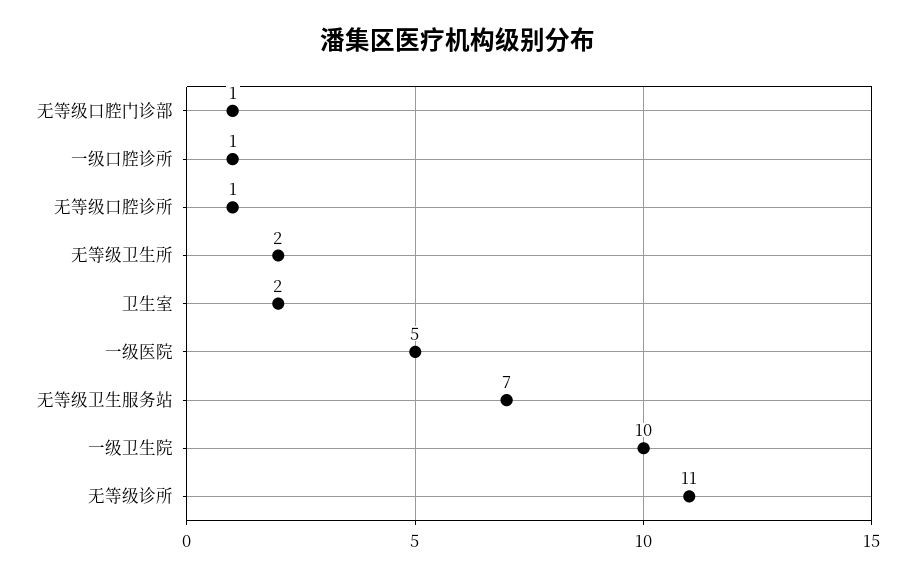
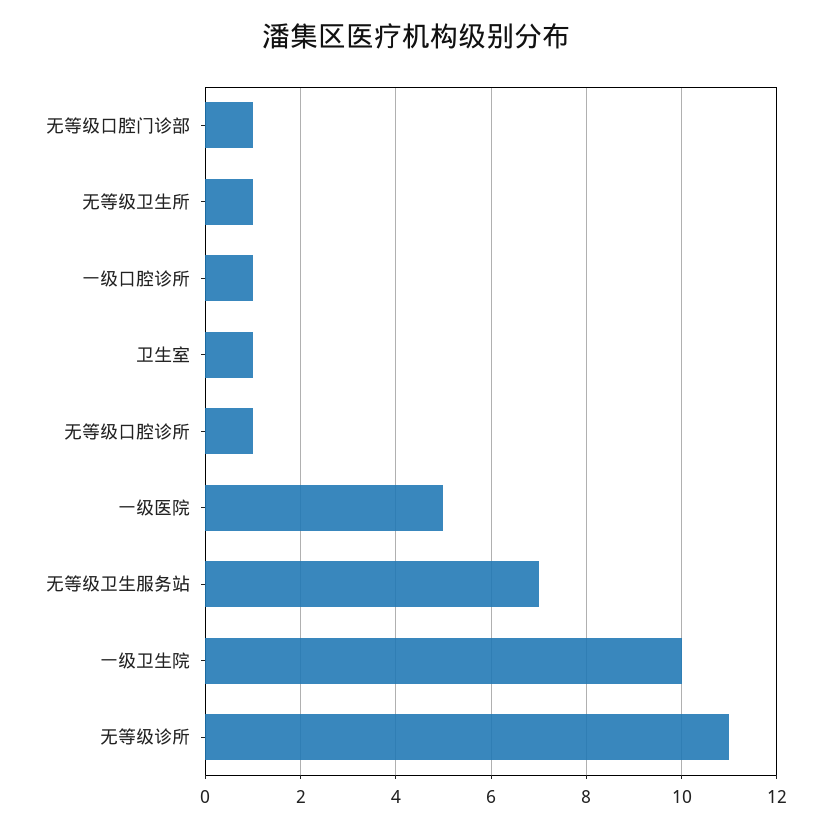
无等级卫生所: 2 -> 1
卫生室: 2 -> 1

